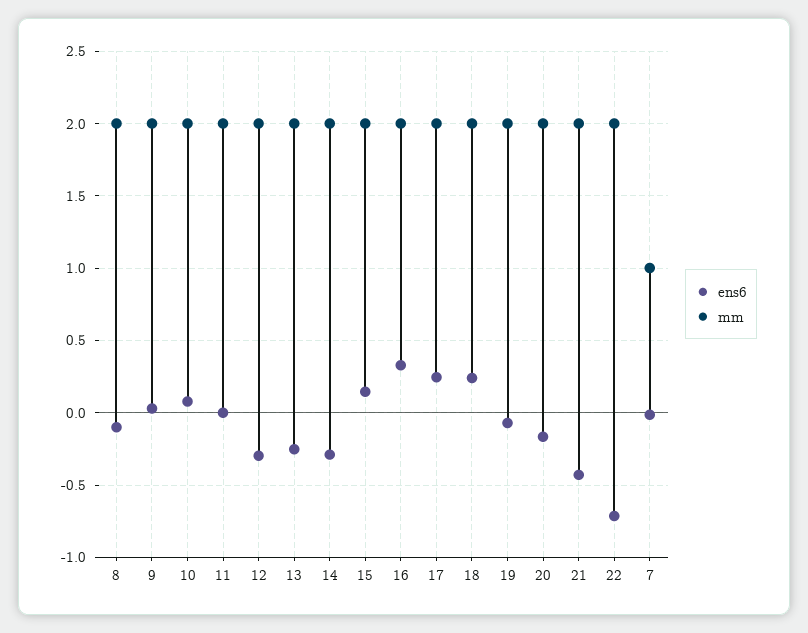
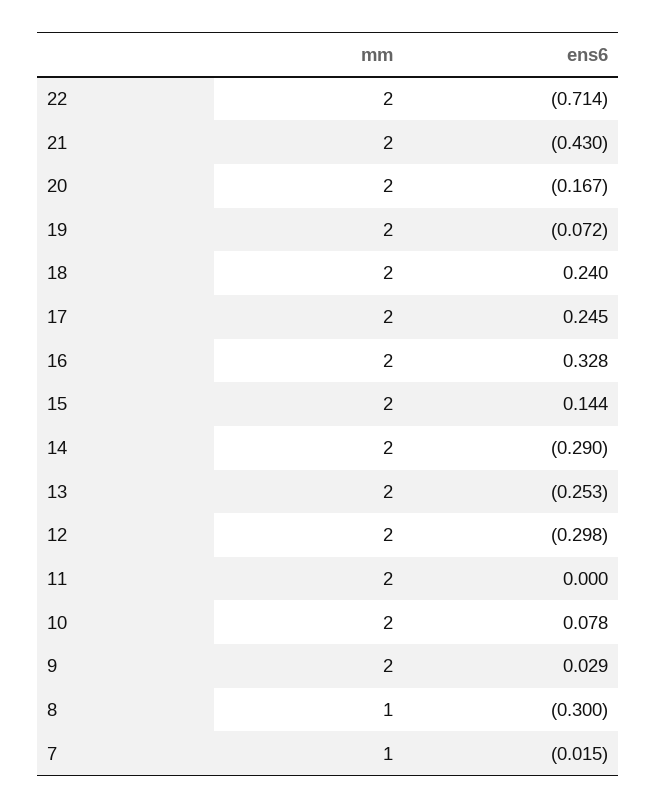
ens6, 8: -0.1 -> -0.3
mm, 8: 2 -> 1

